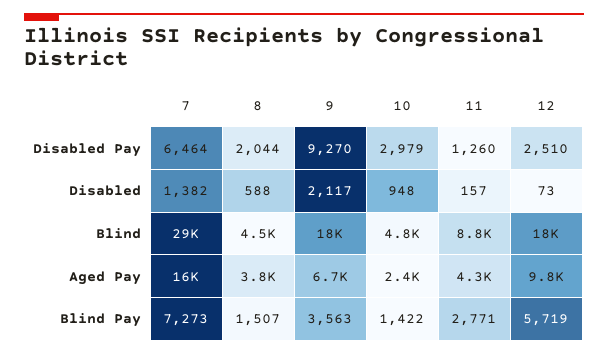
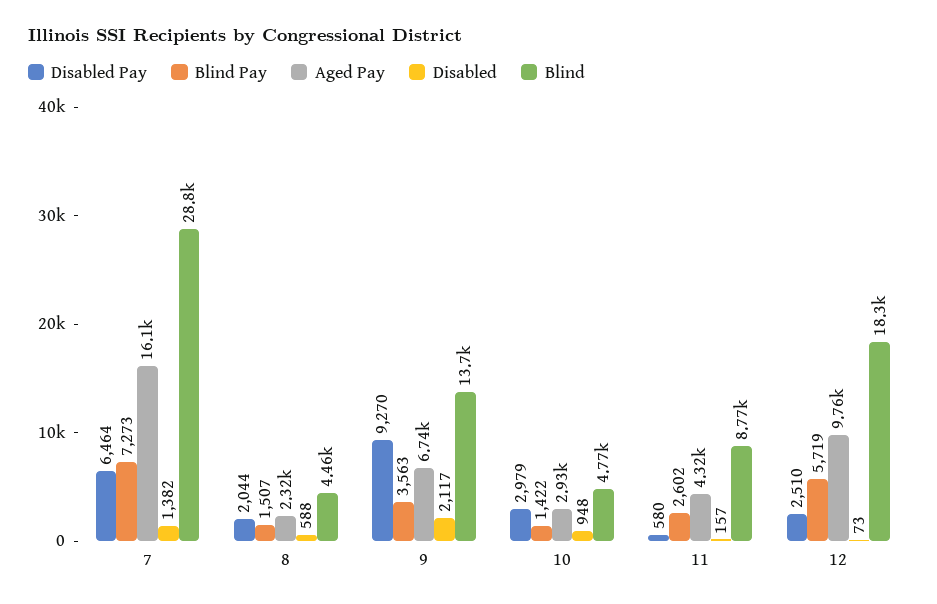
Disabled Pay, 11: 1260 -> 580
Blind, 9: 18000 -> 13700
Aged Pay, 8: 3800 -> 2320
Aged Pay, 10: 2400 -> 2930
Blind Pay, 11: 2771 -> 2602

